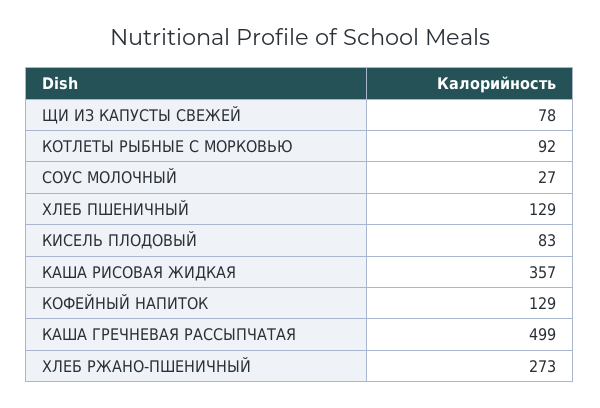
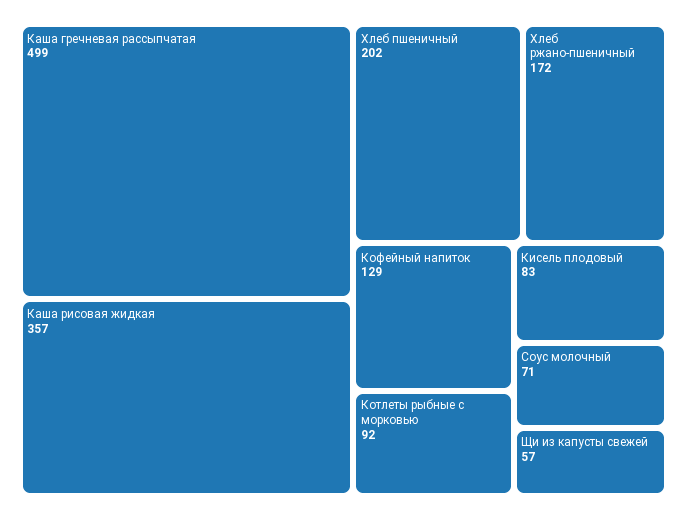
ЩИ ИЗ КАПУСТЫ СВЕЖЕЙ: 78 -> 57
СОУС МОЛОЧНЫЙ: 27 -> 71
ХЛЕБ ПШЕНИЧНЫЙ: 129 -> 202
ХЛЕБ РЖАНО-ПШЕНИЧНЫЙ: 273 -> 172

